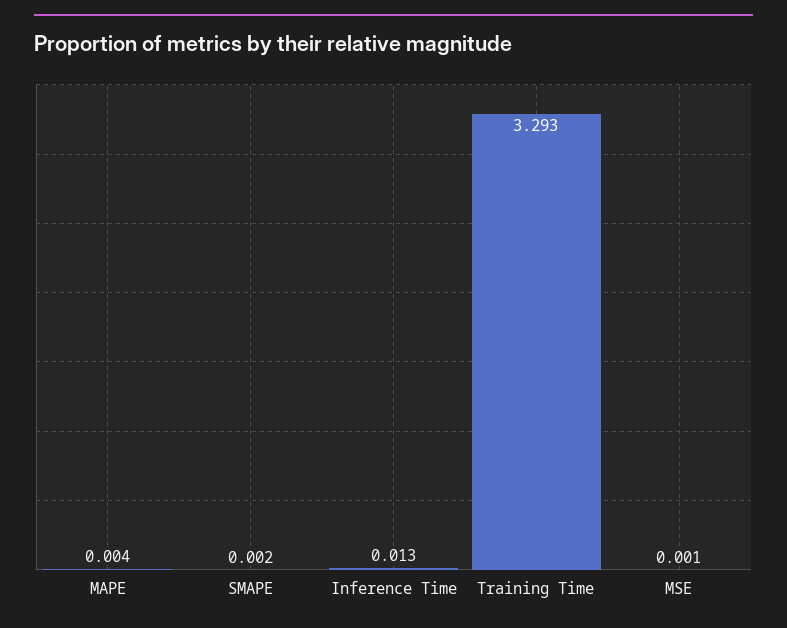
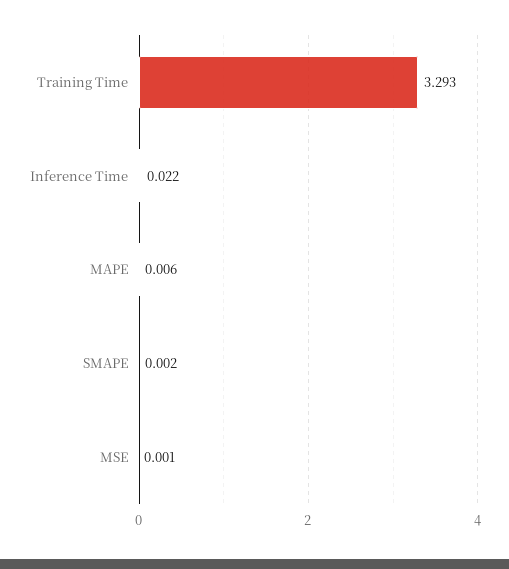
MAPE: 0.004 -> 0.006
Inference Time: 0.013 -> 0.022

